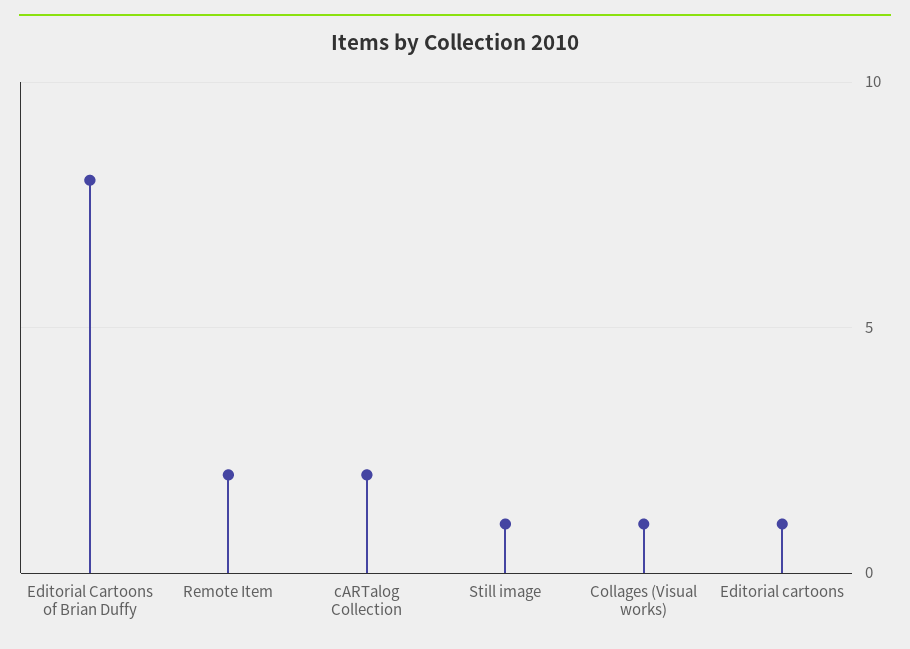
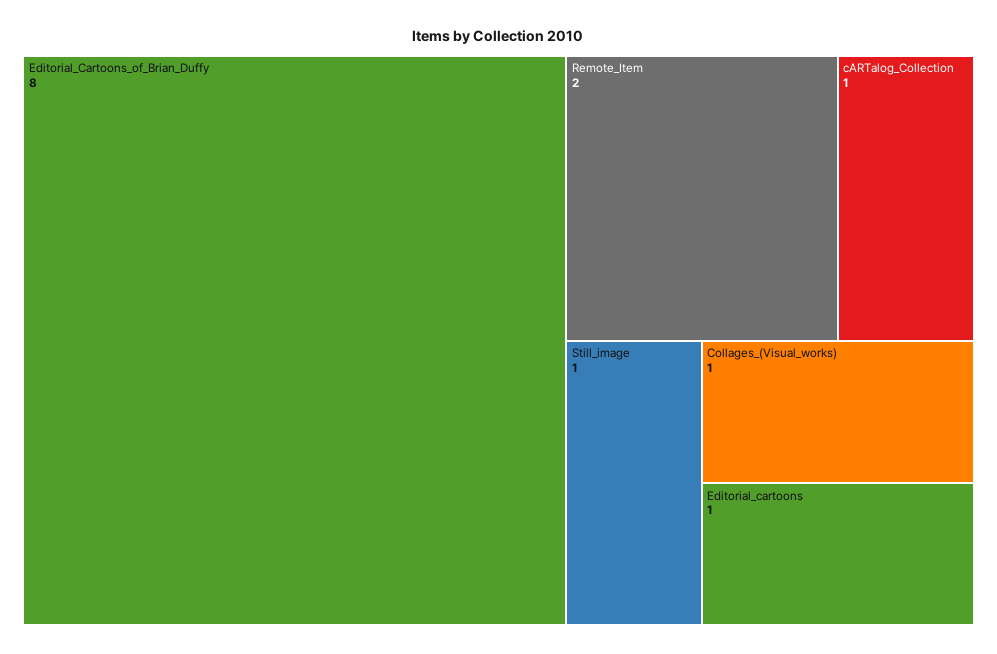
cARTalog Collection: 2 -> 1

